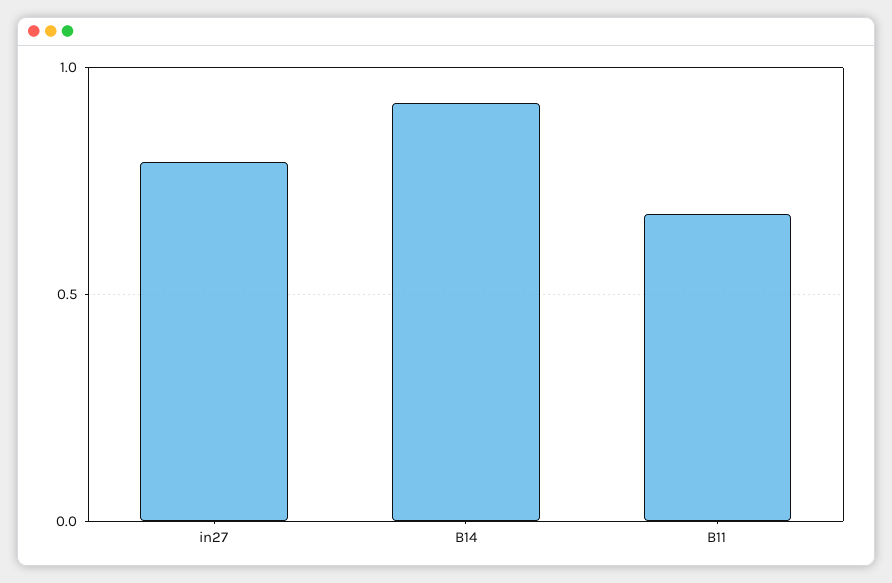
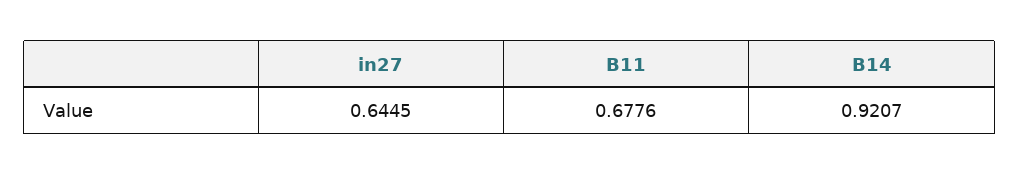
in27: 0.8 -> 0.6445

